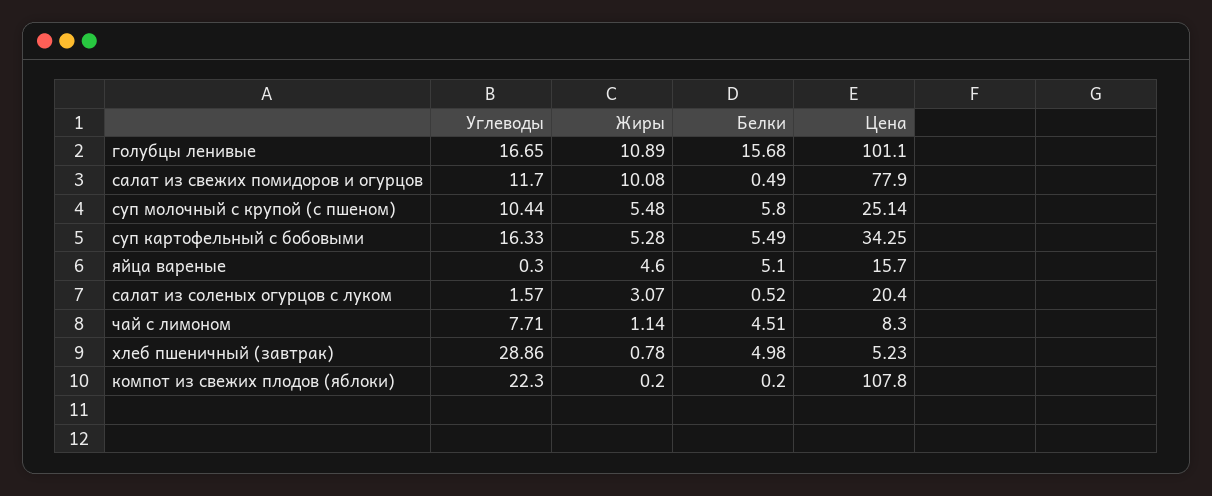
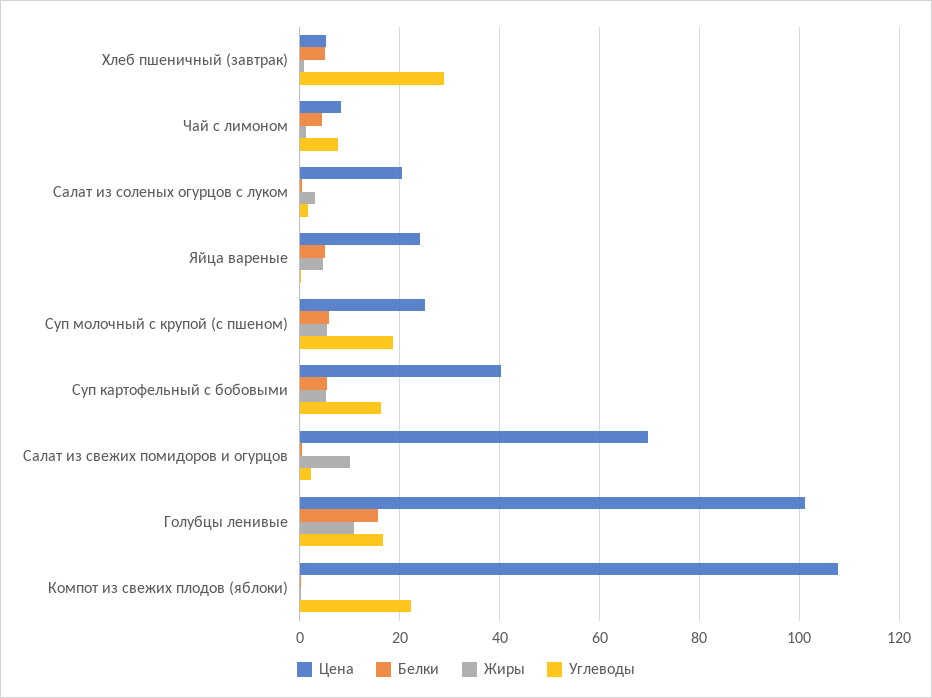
Углеводы, салат из свежих помидоров и огурцов: 11.7 -> 2
Цена, салат из свежих помидоров и огурцов: 77.9 -> 70
Углеводы, суп молочный с крупой (с пшеном): 10.44 -> 18
Цена, суп картофельный с бобовыми: 34.25 -> 40
Цена, яйца вареные: 15.7 -> 24

